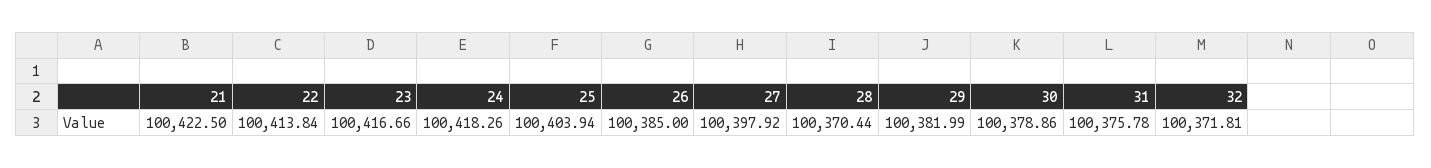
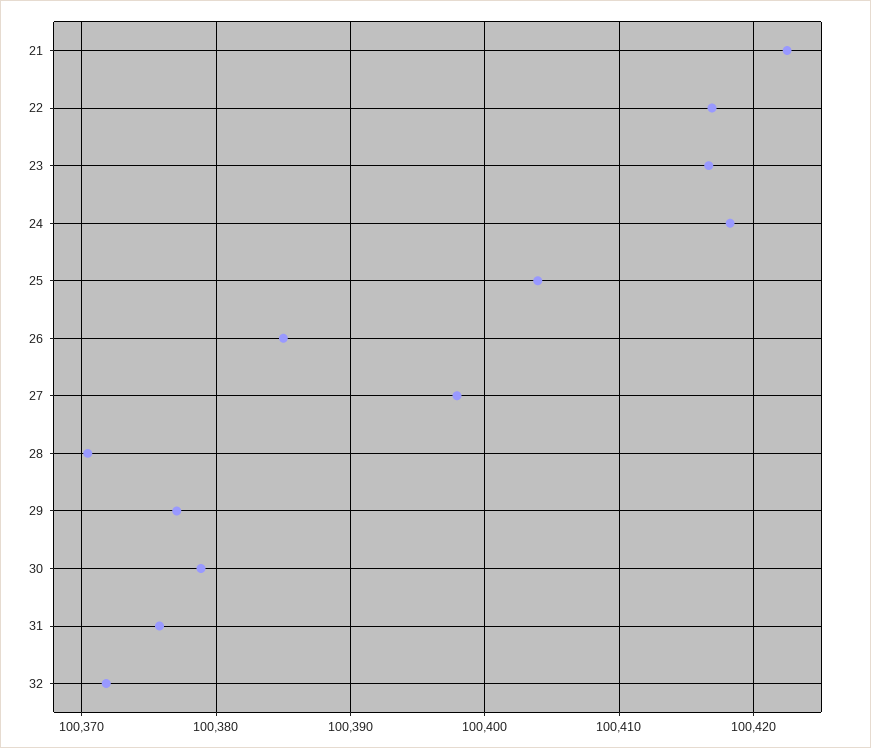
22: 100413.84 -> 100417
29: 100381.99 -> 100377

